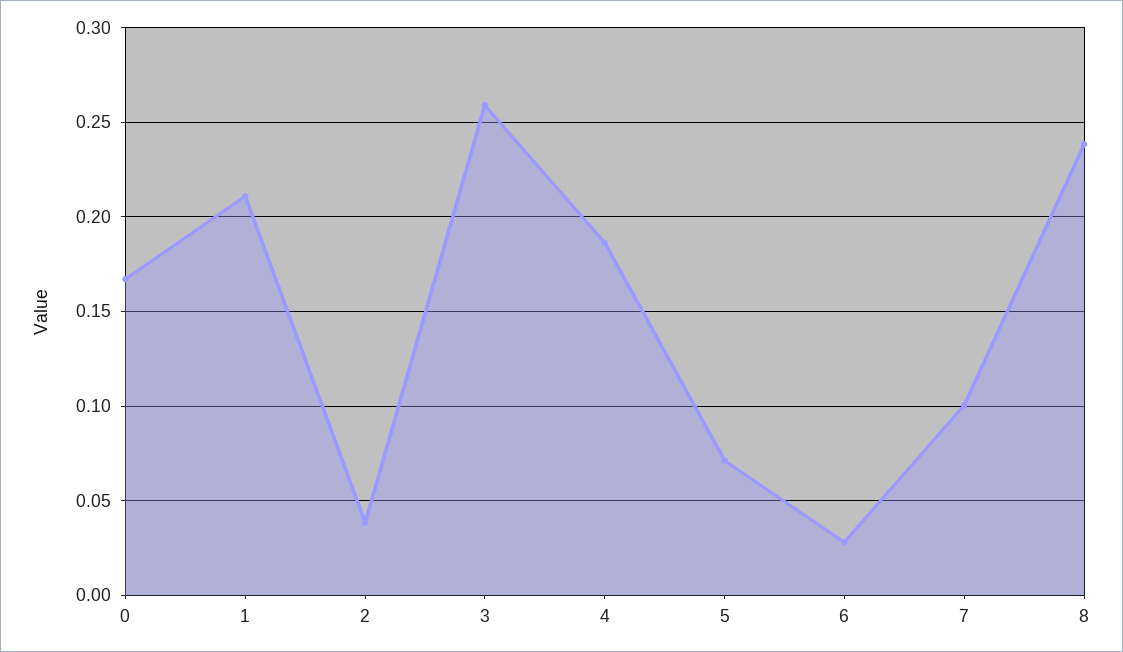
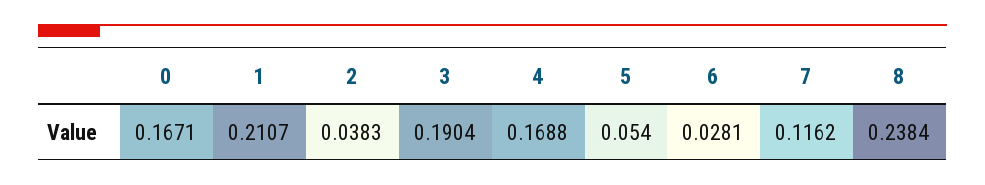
3: 0.26 -> 0.1904
4: 0.185 -> 0.1688
5: 0.07 -> 0.054
7: 0.1 -> 0.1162

